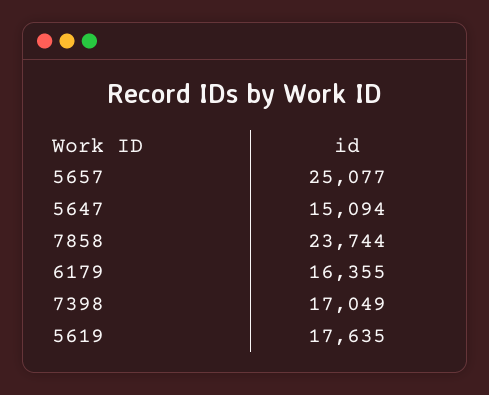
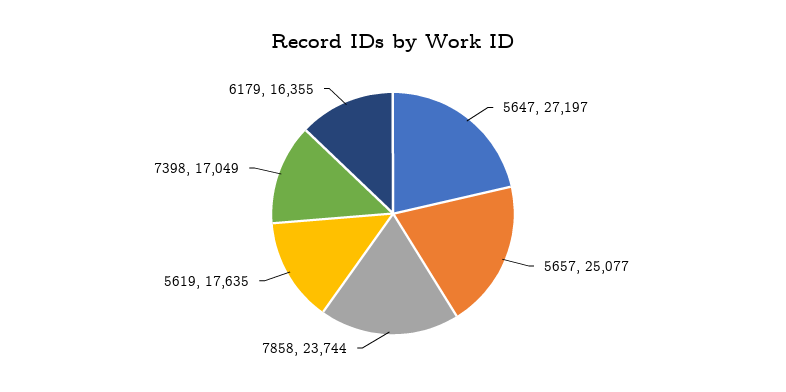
5647: 15094 -> 27197

